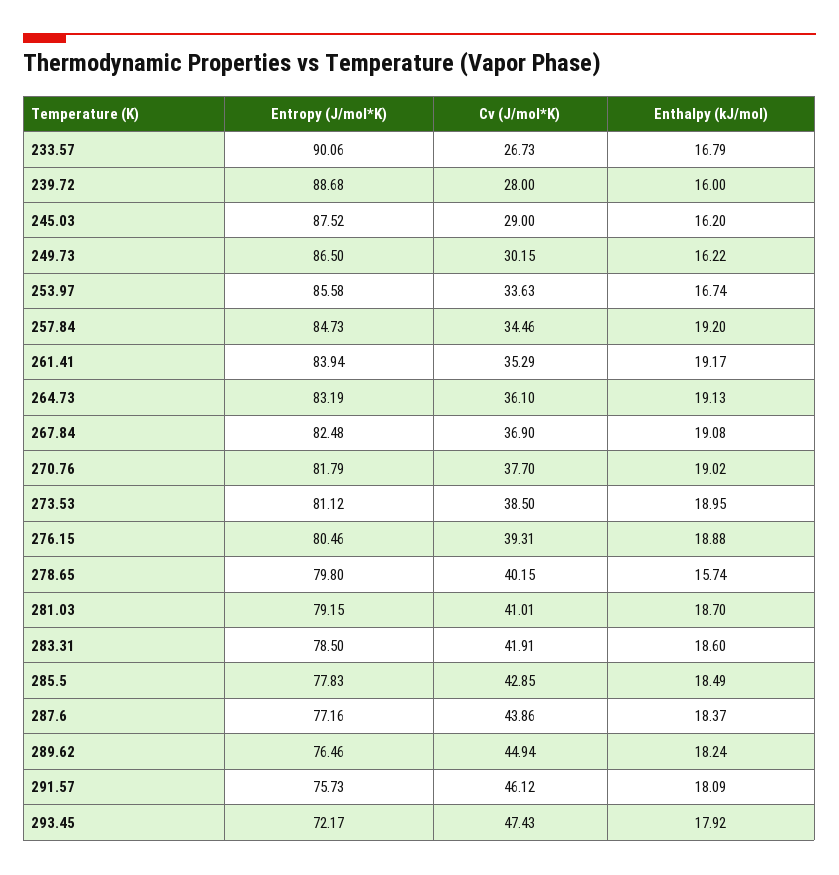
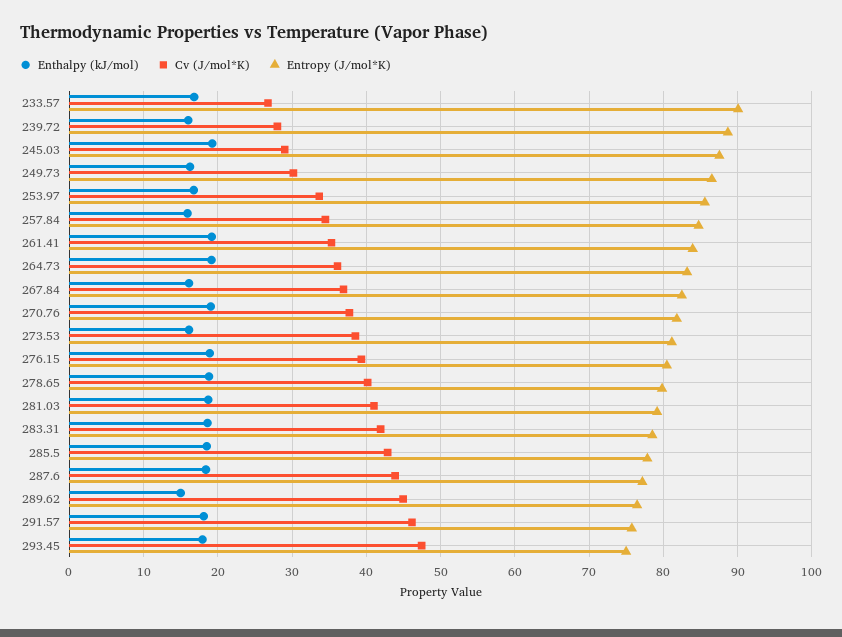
Enthalpy (kJ/mol), 245.03: 16.2 -> 19
Enthalpy (kJ/mol), 257.84: 19.2 -> 16
Enthalpy (kJ/mol), 267.84: 19.08 -> 16
Enthalpy (kJ/mol), 273.53: 18.95 -> 16
Enthalpy (kJ/mol), 278.65: 15.74 -> 19
Enthalpy (kJ/mol), 289.62: 18.24 -> 15
Entropy (J/mol*K), 293.45: 72.17 -> 75

